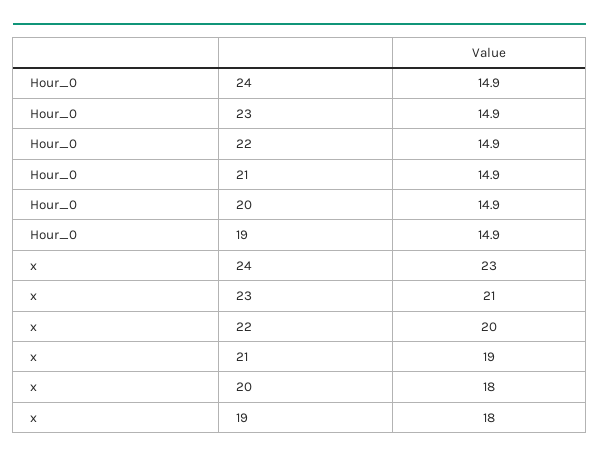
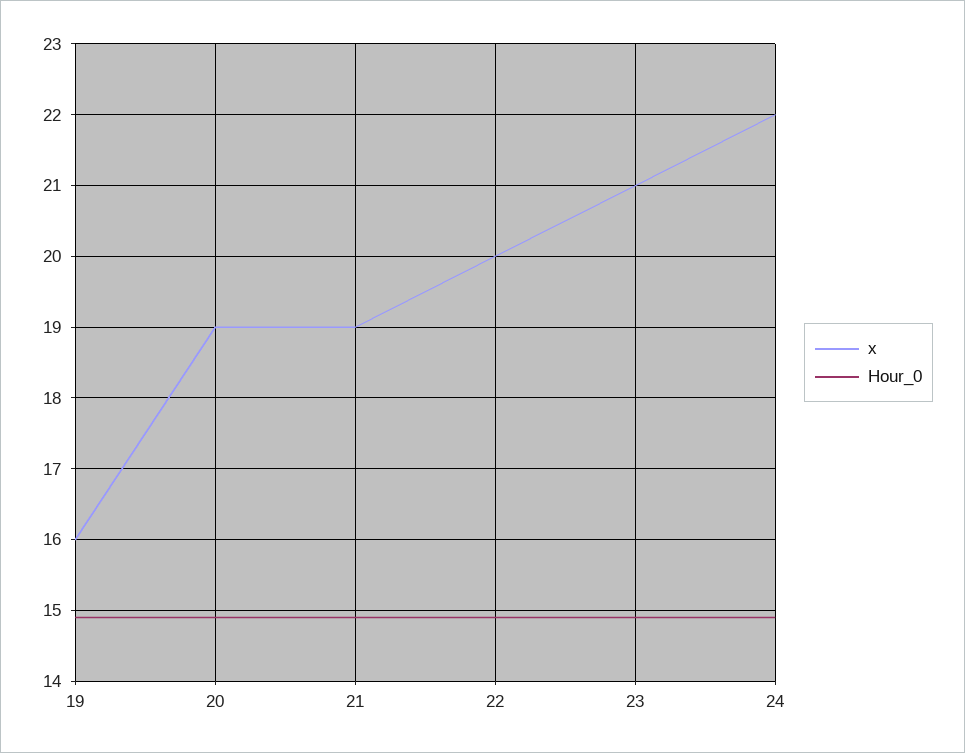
x, 24: 23 -> 22
x, 20: 18 -> 19
x, 19: 18 -> 16

